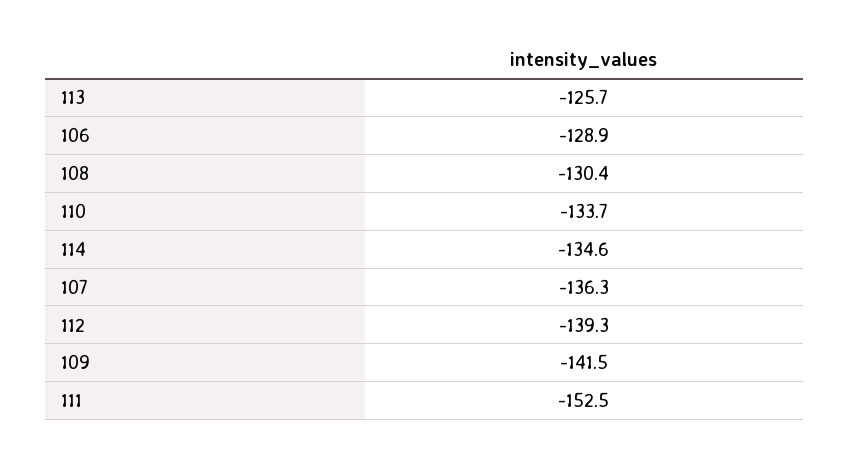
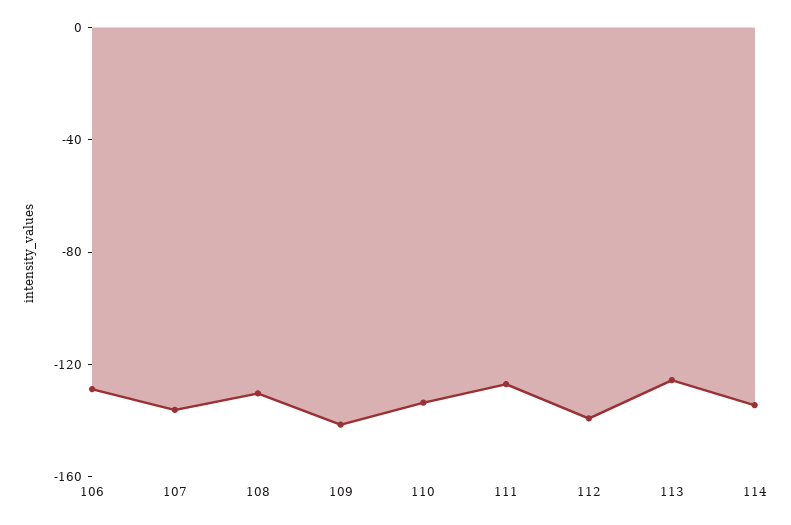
111: -152.5 -> -130

